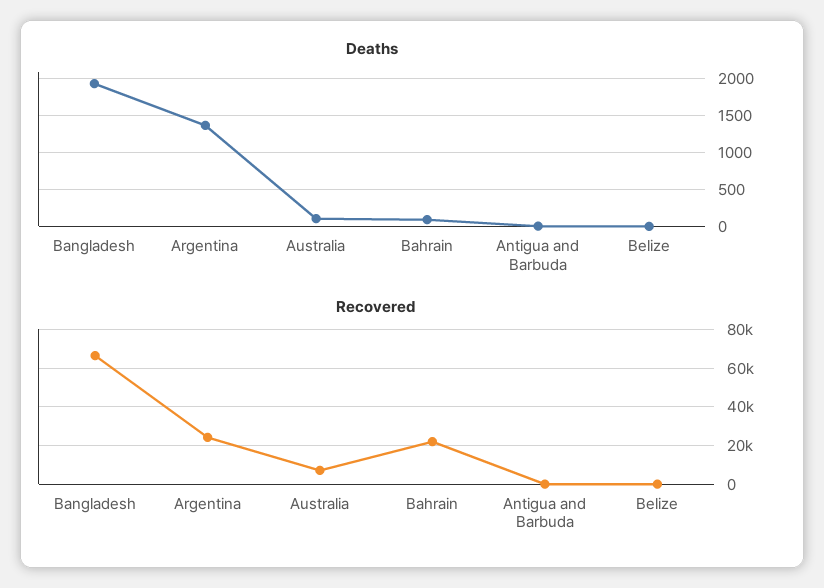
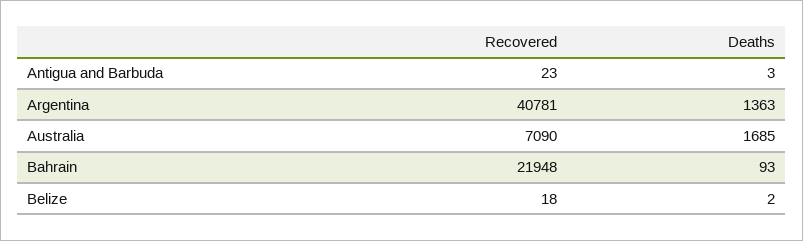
Deaths, Bangladesh: 1900 -> none
Deaths, Australia: 100 -> 1685
Recovered, Bangladesh: 65000 -> none
Recovered, Argentina: 25000 -> 40781

